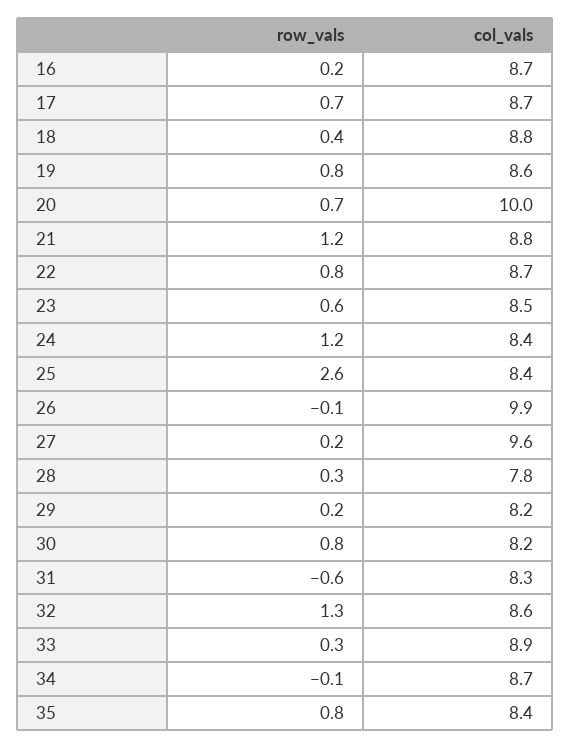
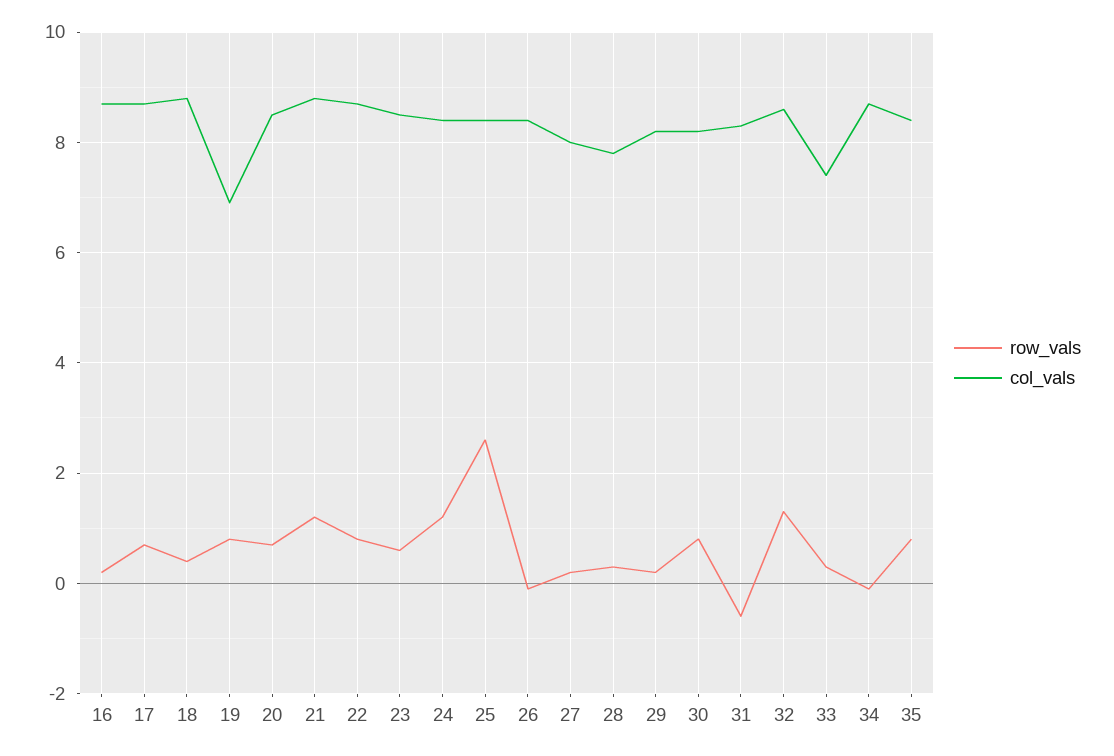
col_vals, 19: 8.6 -> 7
col_vals, 20: 10 -> 8.5
col_vals, 26: 9.9 -> 8.5
col_vals, 27: 9.6 -> 8
col_vals, 33: 8.9 -> 7.5

